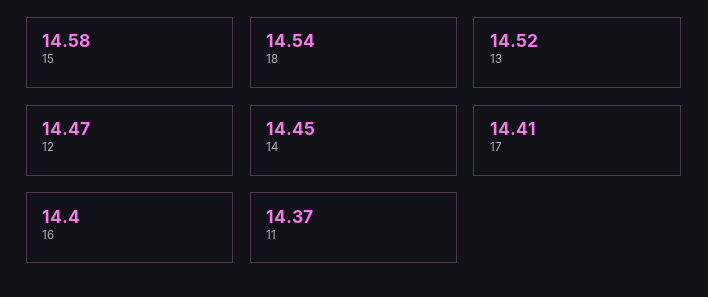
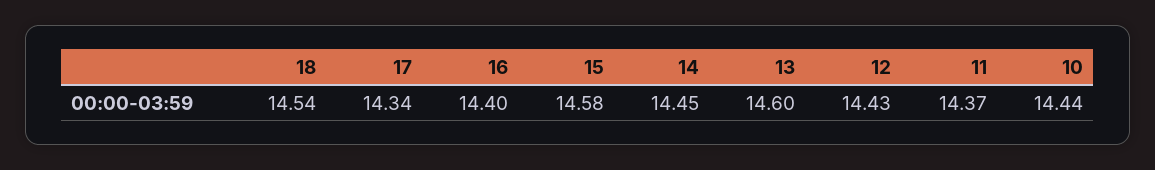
13: 14.52 -> 14.6
12: 14.47 -> 14.43
17: 14.41 -> 14.34
10: none -> 14.44

